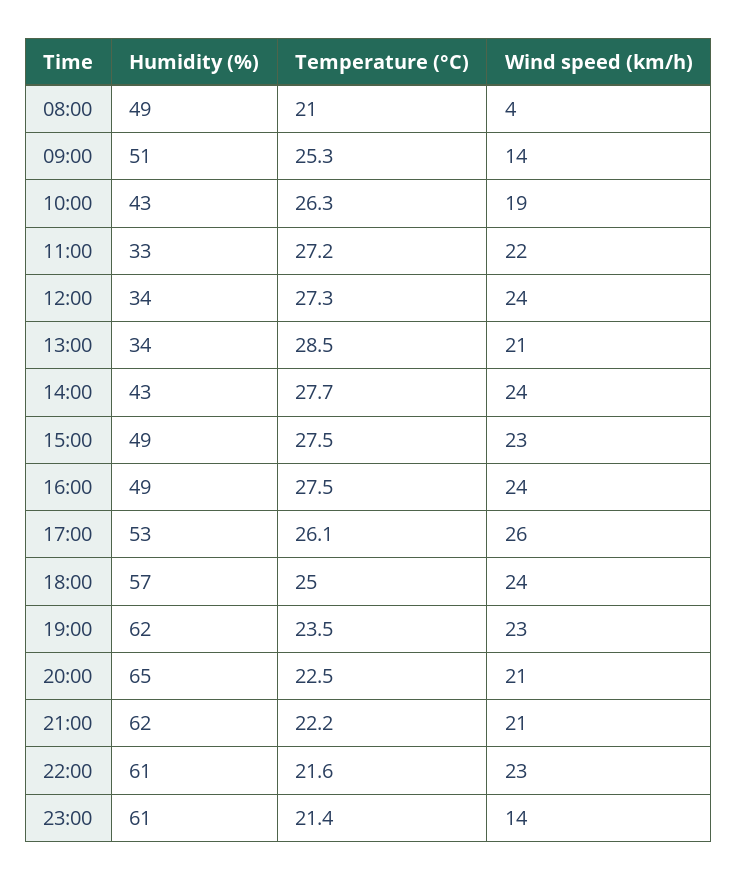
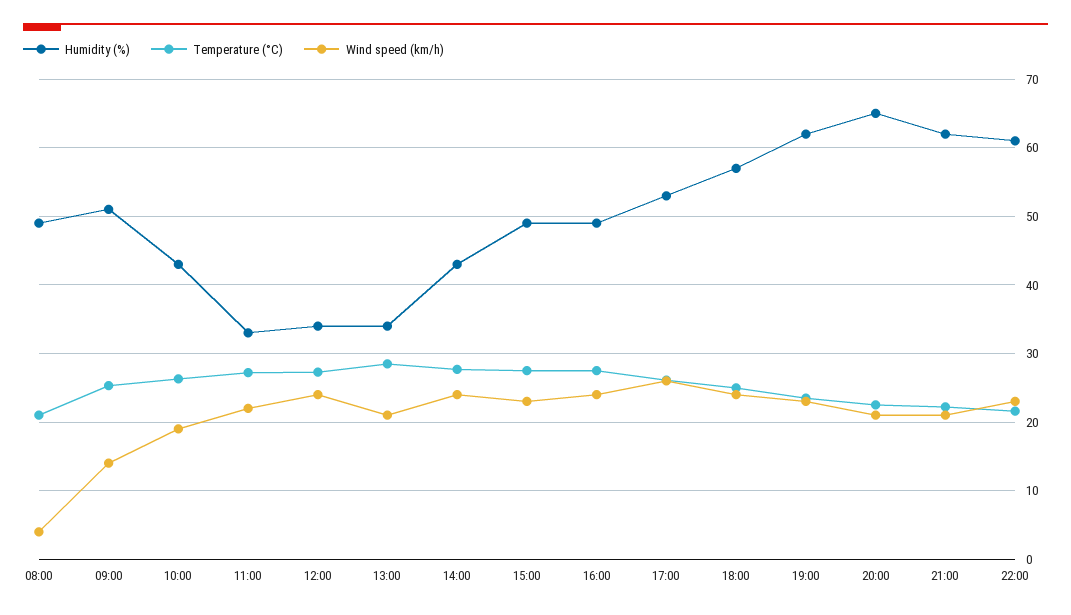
Humidity (%), 23:00: 61 -> none
Temperature (°C), 23:00: 21.4 -> none
Wind speed (km/h), 23:00: 14 -> none

